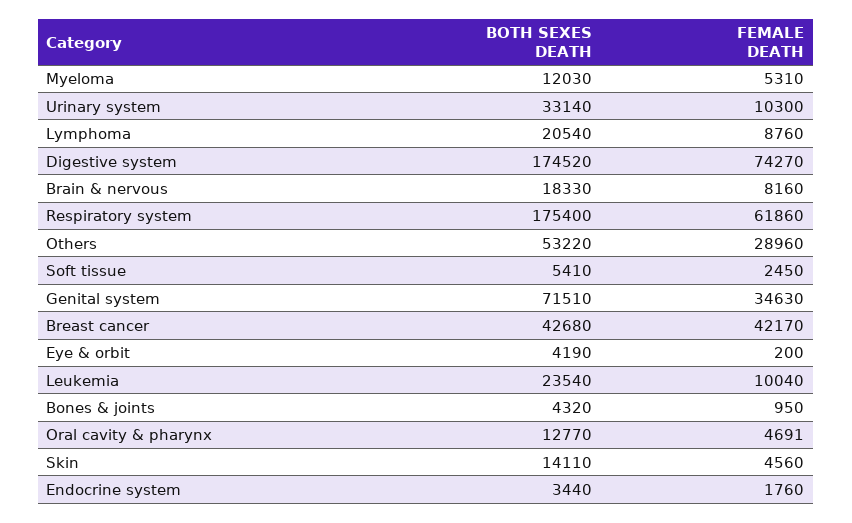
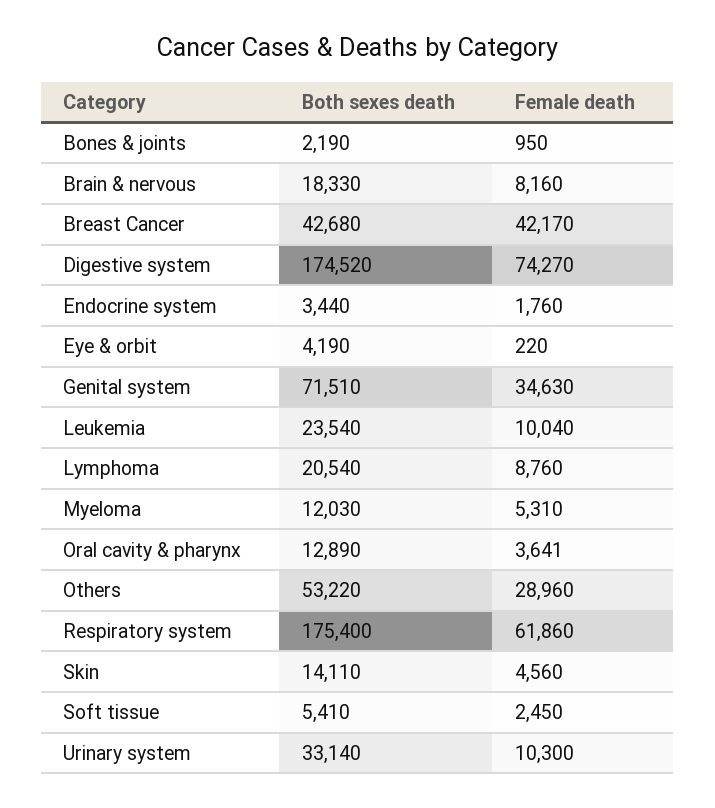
FEMALE DEATH, Eye & orbit: 200 -> 220
BOTH SEXES DEATH, Bones & joints: 4320 -> 2190
BOTH SEXES DEATH, Oral cavity & pharynx: 12770 -> 12890
FEMALE DEATH, Oral cavity & pharynx: 4691 -> 3641

